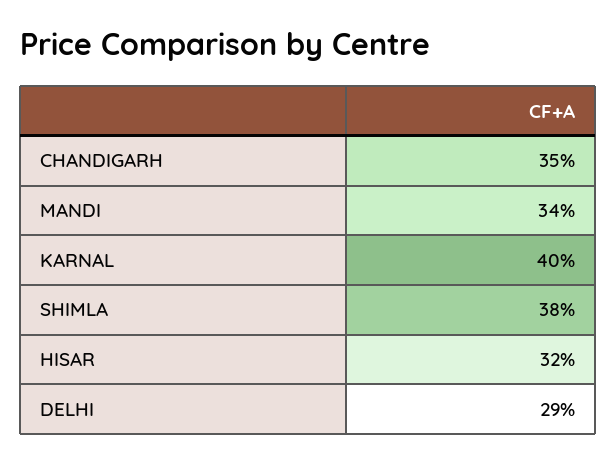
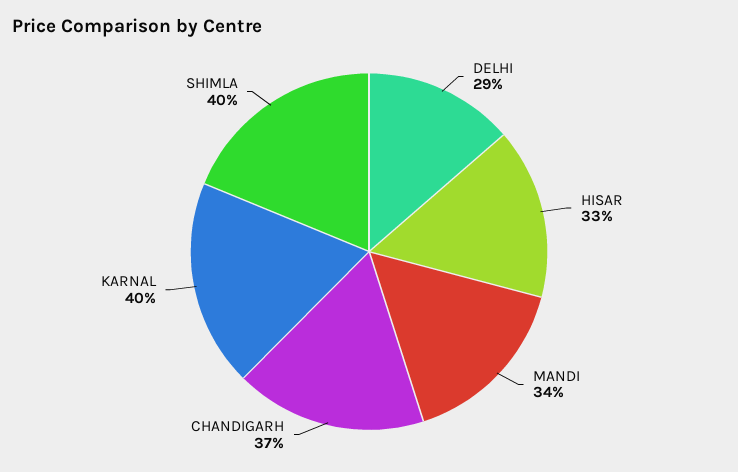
CHANDIGARH: 35 -> 37
SHIMLA: 38 -> 40
HISAR: 32 -> 33

